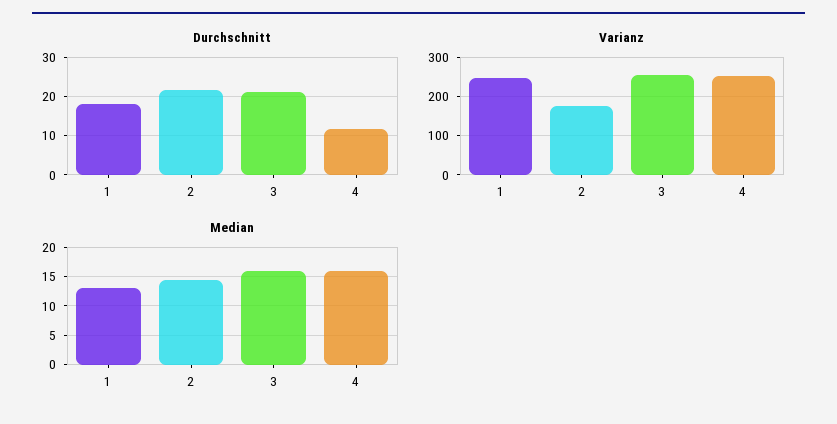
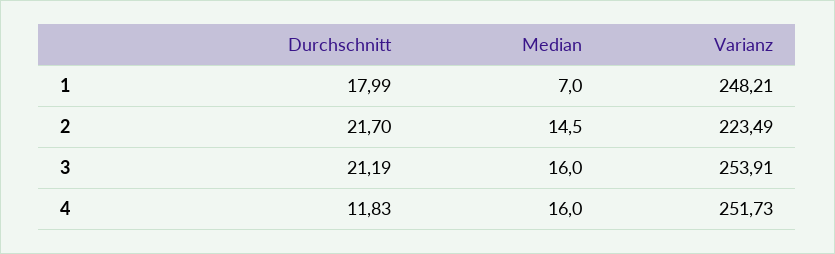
Varianz, 2: 180 -> 223.49
Median, 1: 12.5 -> 7

